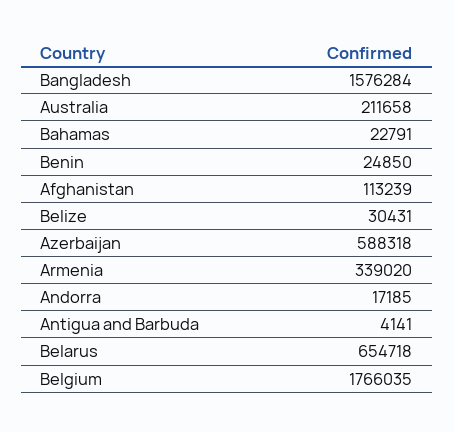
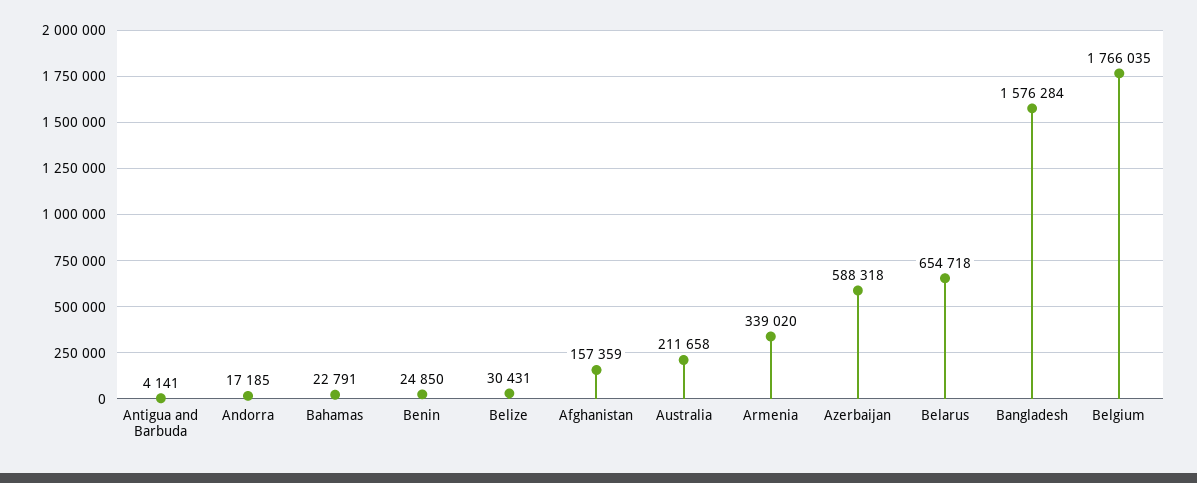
Afghanistan: 113239 -> 157359

